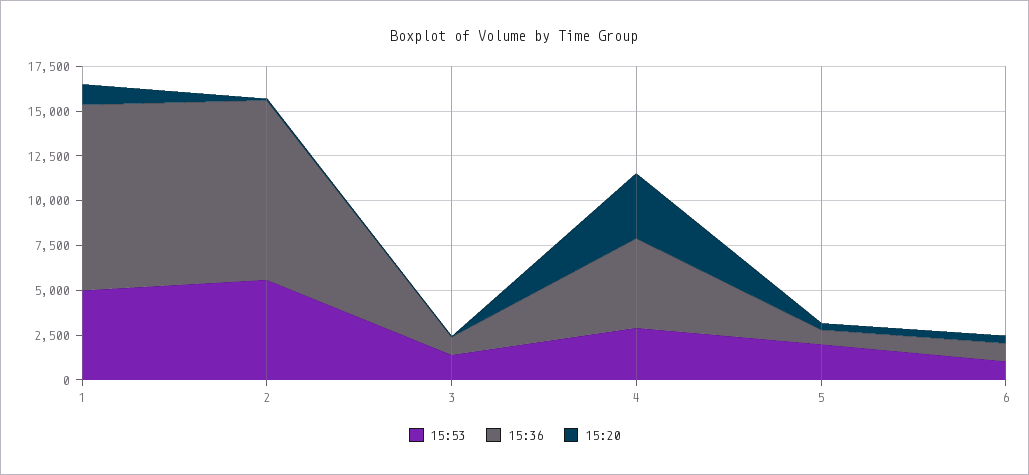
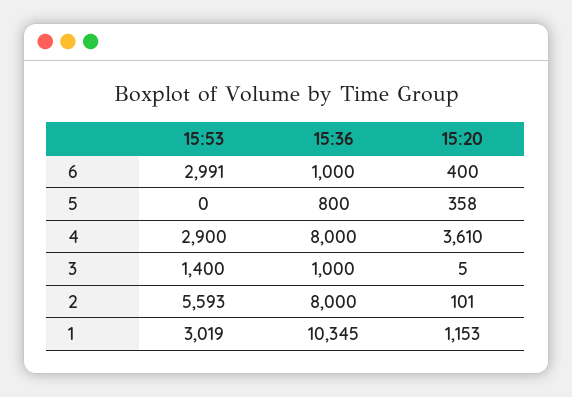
15:53, 1: 5000 -> 3019
15:36, 2: 10000 -> 8000
15:36, 4: 5000 -> 8000
15:53, 5: 2000 -> 0
15:53, 6: 1000 -> 2991

